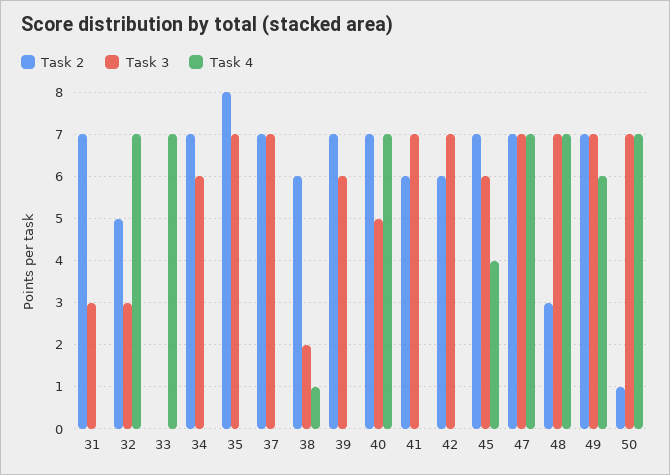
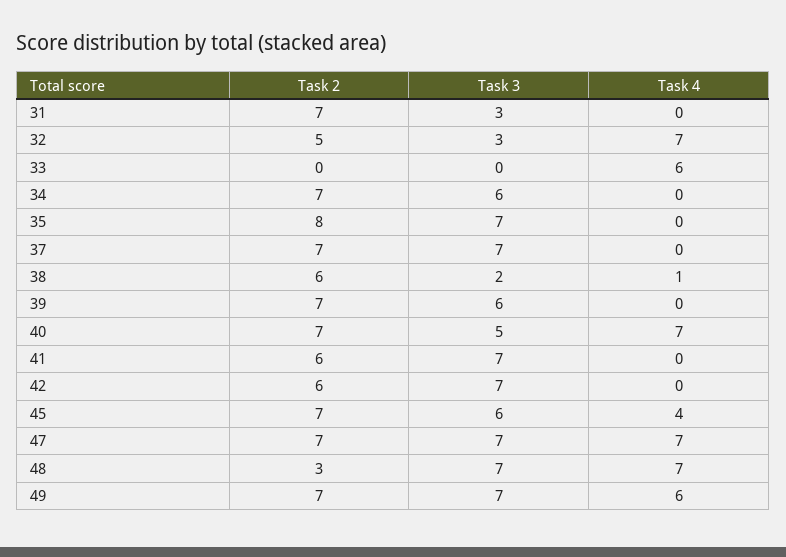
Task 4, 33: 7 -> 6
Task 2, 50: 1 -> none
Task 3, 50: 7 -> none
Task 4, 50: 7 -> none

